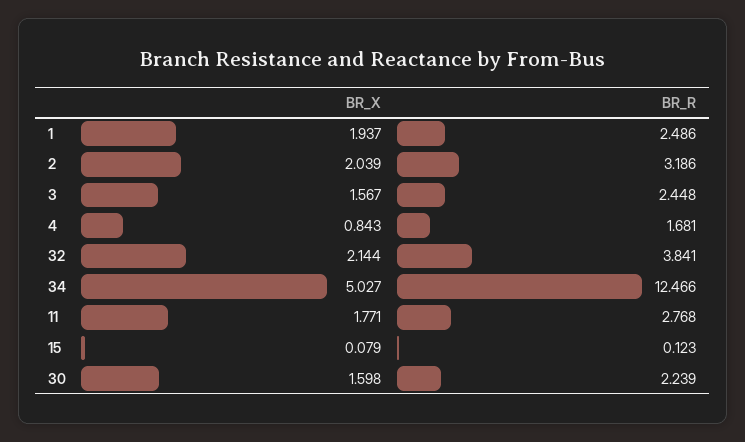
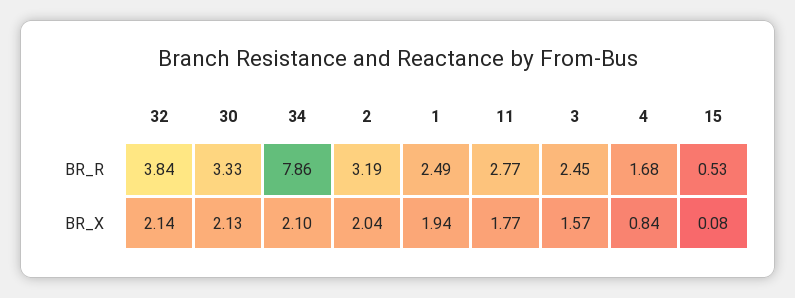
BR_X, 34: 5.027 -> 2.1
BR_R, 34: 12.466 -> 7.86
BR_R, 15: 0.123 -> 0.53
BR_X, 30: 1.598 -> 2.13
BR_R, 30: 2.239 -> 3.33

